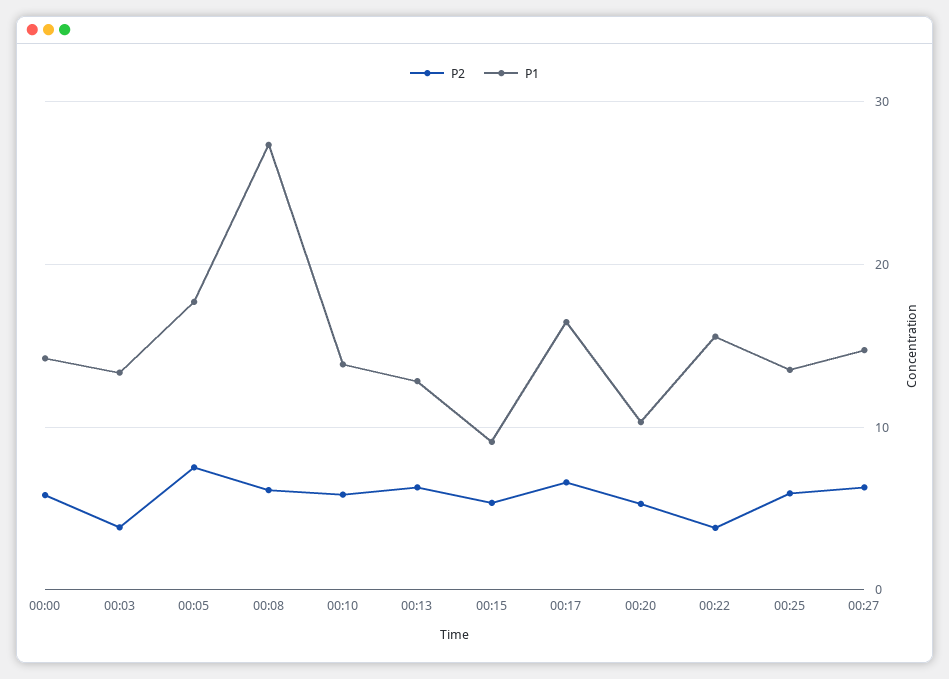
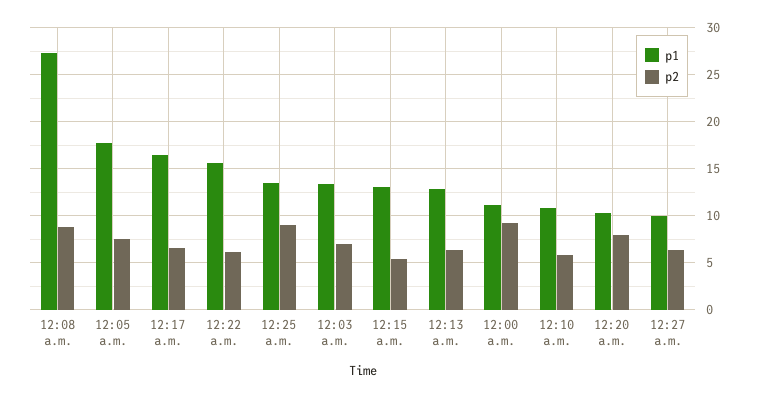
P2, 00:00: 6 -> 9
P1, 00:00: 14 -> 11
P2, 00:03: 4 -> 7
P2, 00:08: 6 -> 9
P1, 00:10: 14 -> 11
P1, 00:15: 9 -> 13
P2, 00:20: 5 -> 8
P2, 00:22: 4 -> 6
P2, 00:25: 6 -> 9
P1, 00:27: 15 -> 10

